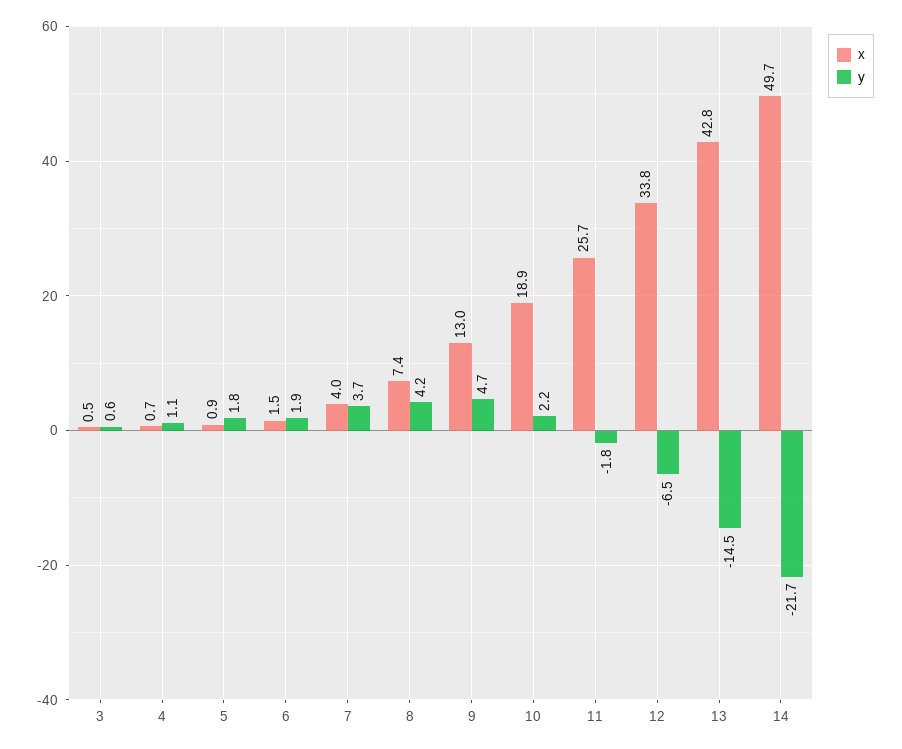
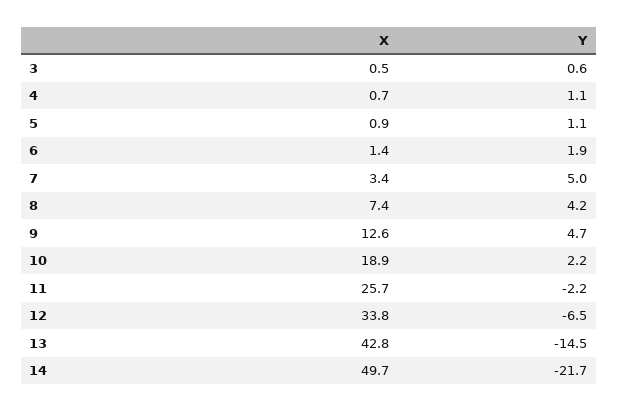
y, 5: 1.8 -> 1.1
x, 6: 1.5 -> 1.4
x, 7: 4 -> 3.4
y, 7: 3.7 -> 5
x, 9: 13 -> 12.6
y, 11: -1.8 -> -2.2

